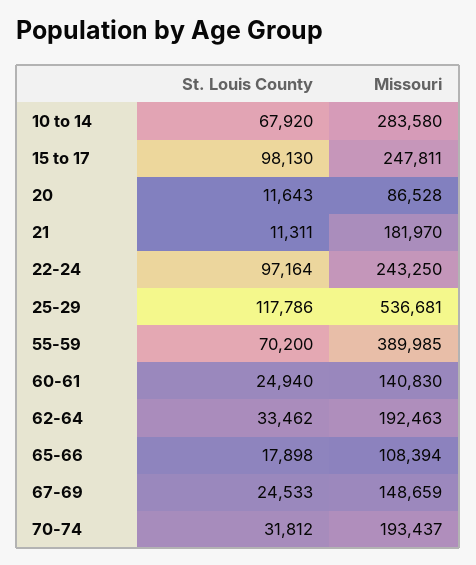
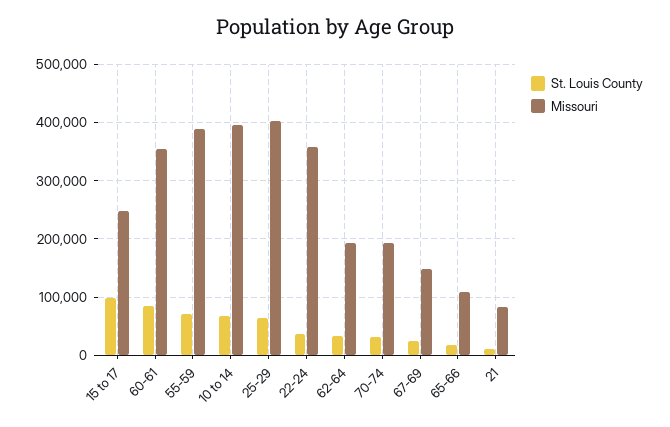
Missouri, 10 to 14: 283580 -> 400000
St. Louis County, 20: 11643 -> none
Missouri, 20: 86528 -> none
Missouri, 21: 181970 -> 80000
St. Louis County, 22-24: 97164 -> 40000
Missouri, 22-24: 243250 -> 360000
St. Louis County, 25-29: 117786 -> 60000
Missouri, 25-29: 536681 -> 400000
St. Louis County, 60-61: 24940 -> 80000
Missouri, 60-61: 140830 -> 360000

